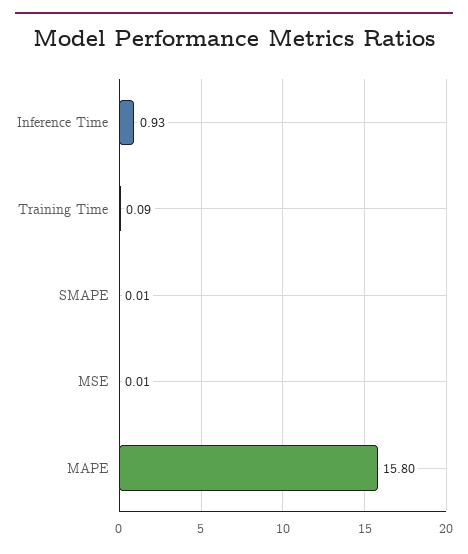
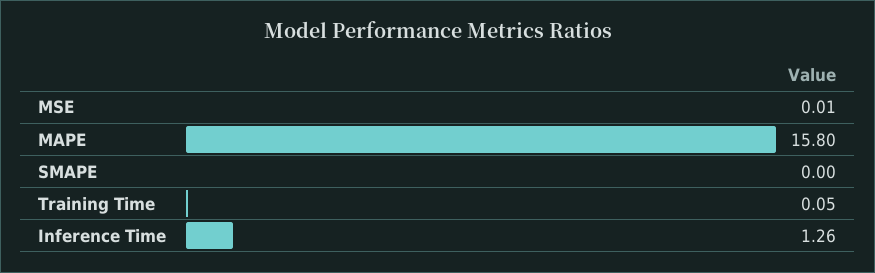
Inference Time: 0.93 -> 1.26
Training Time: 0.09 -> 0.05
SMAPE: 0.01 -> 0

